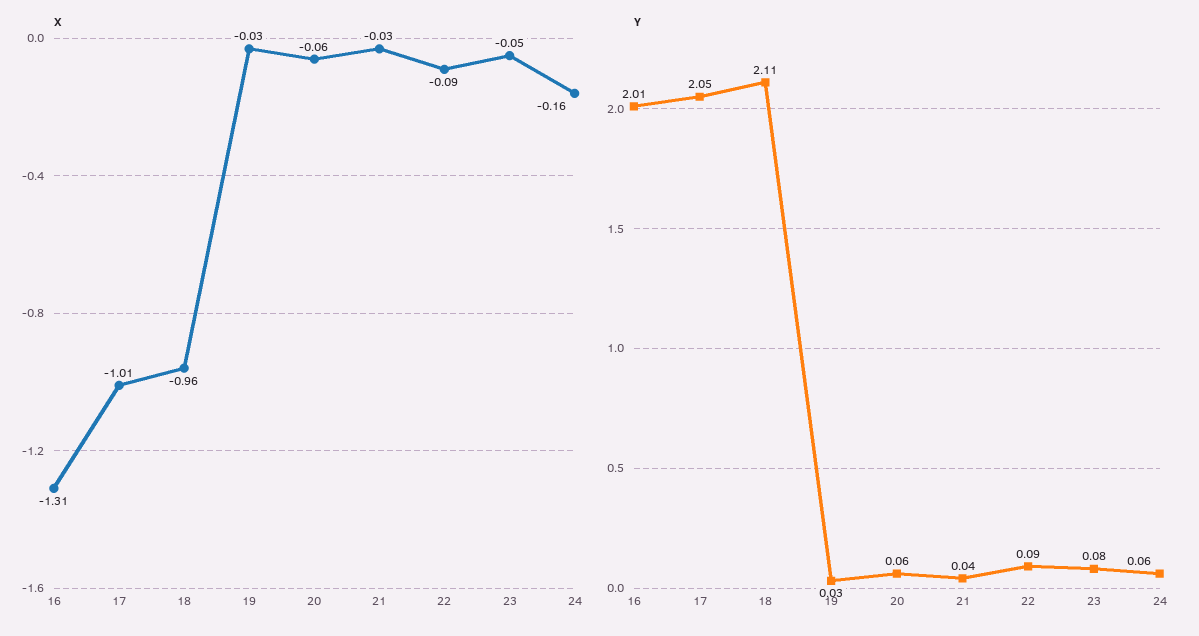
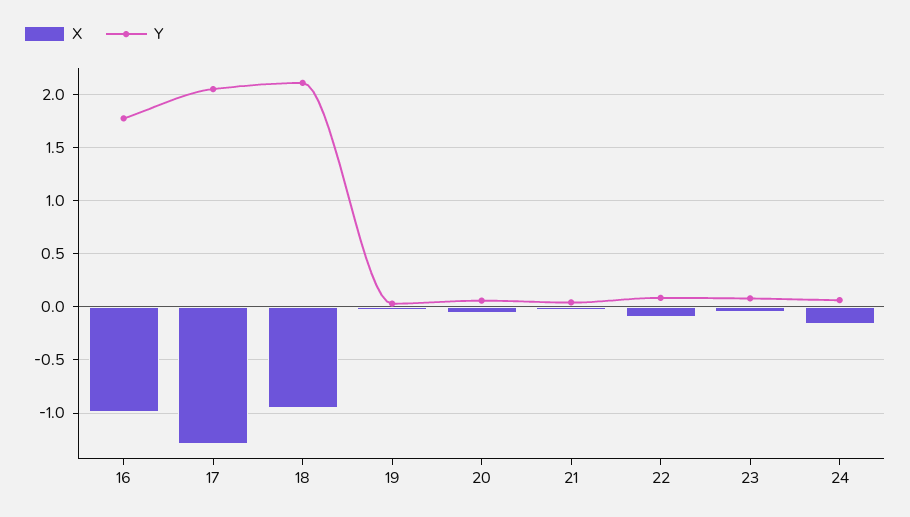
X, 16: -1.31 -> -1
X, 17: -1.01 -> -1.3
Y, 16: 2.01 -> 1.8

